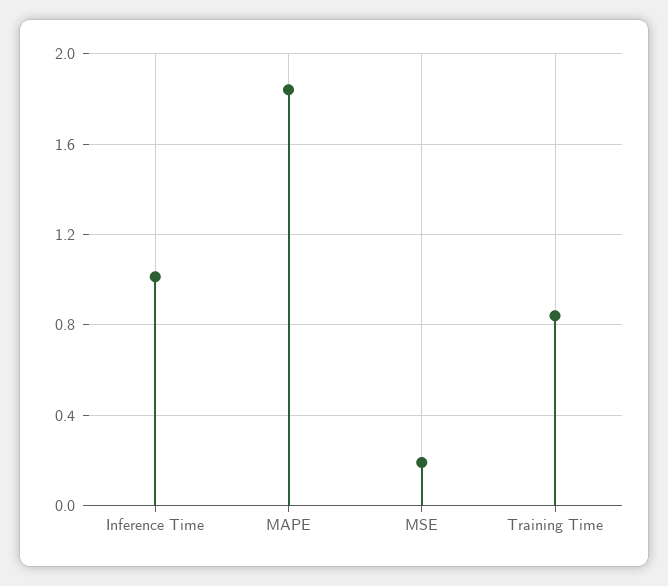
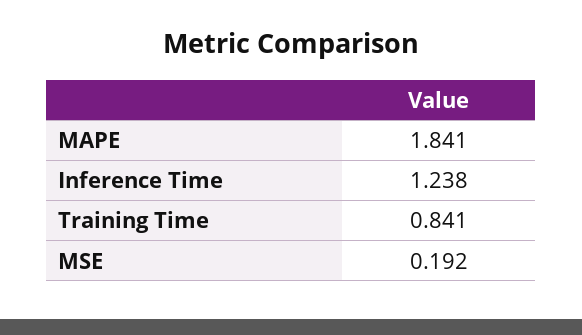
Inference Time: 1 -> 1.238

